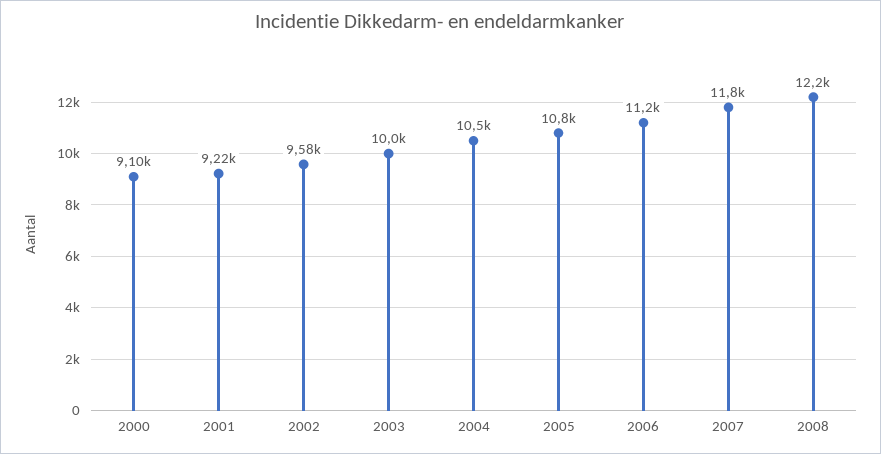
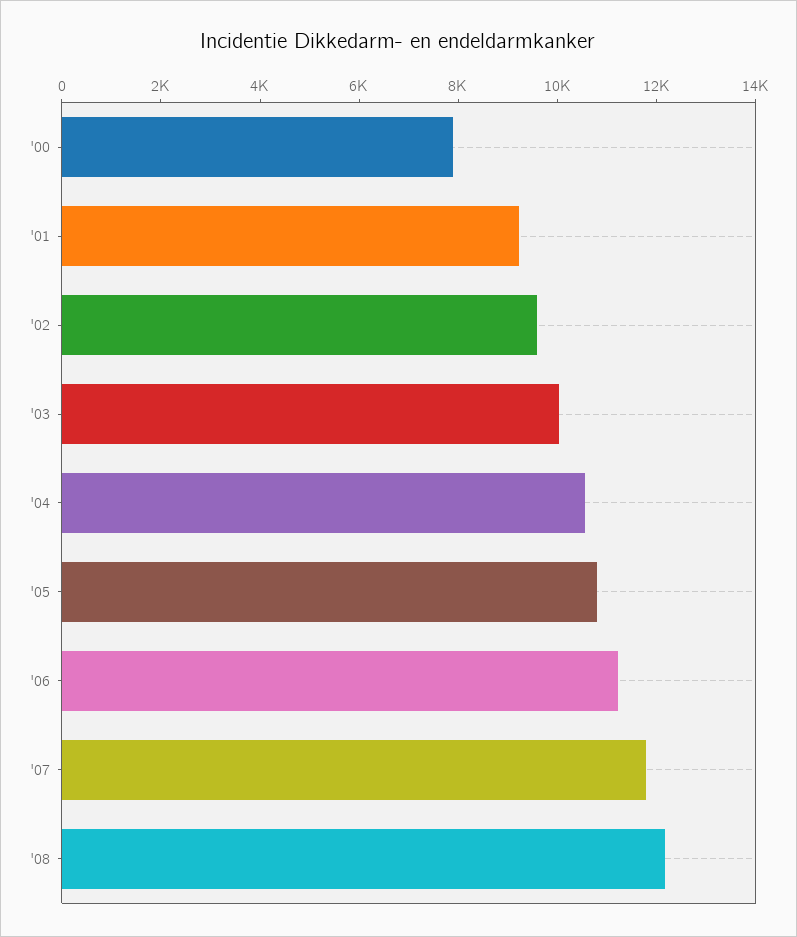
2000: 9100 -> 8000

